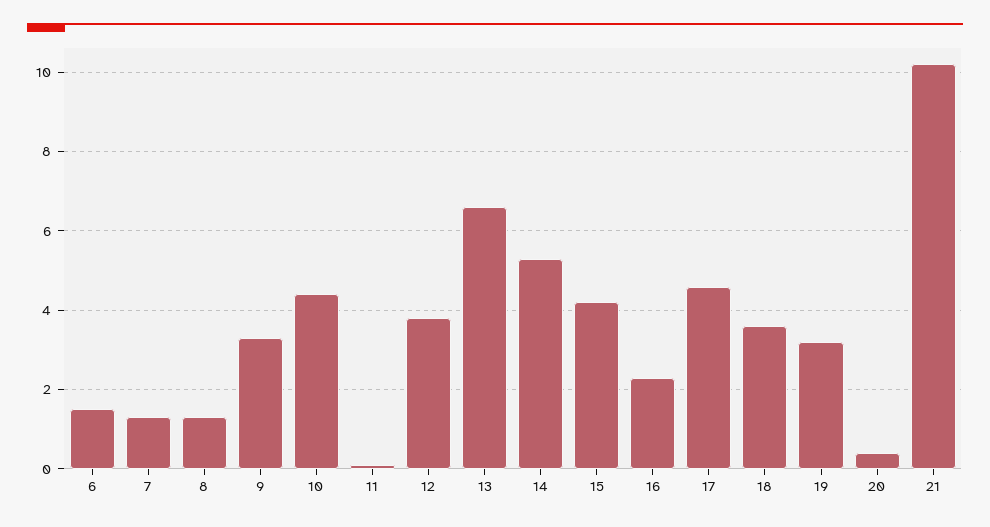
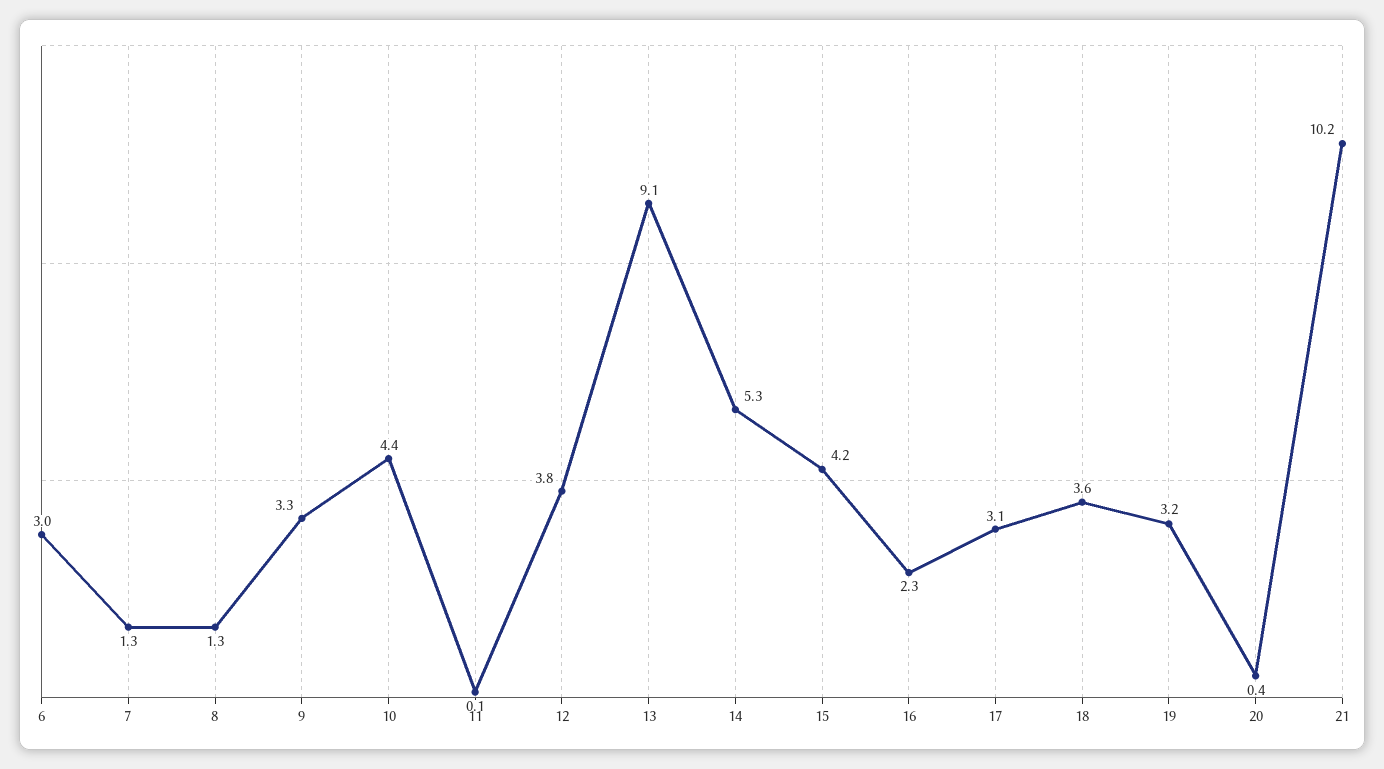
6: 1.5 -> 3
13: 6.5 -> 9.1
17: 4.5 -> 3.1

